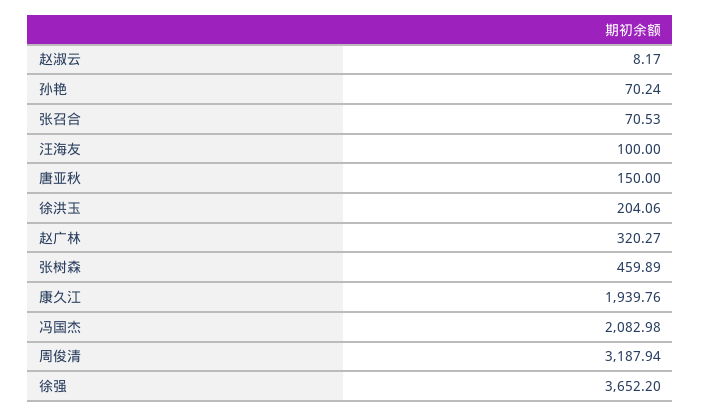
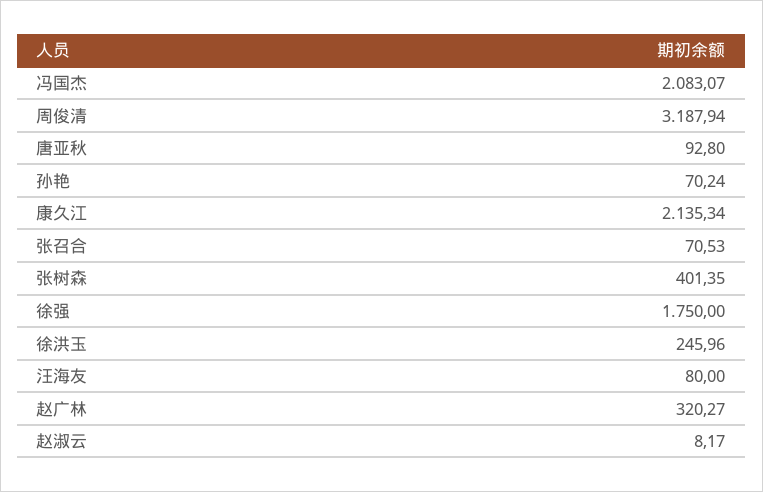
汪海友: 100 -> 80
唐亚秋: 150 -> 92.8
徐洪玉: 204.06 -> 245.96
张树森: 459.89 -> 401.35
康久江: 1939.76 -> 2135.34
冯国杰: 2082.98 -> 2083.07
徐强: 3652.2 -> 1750

